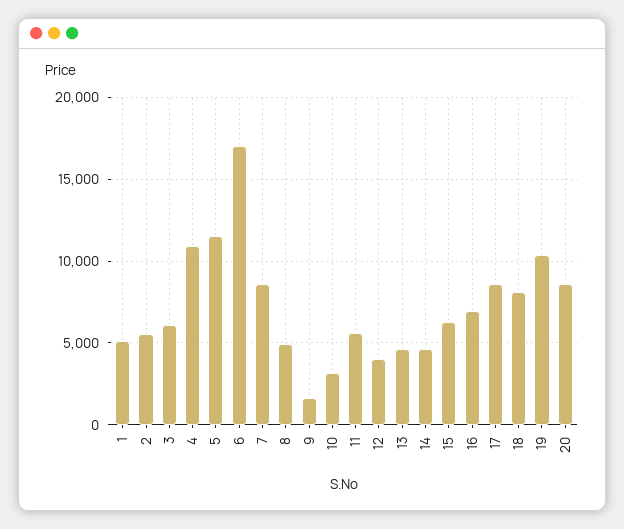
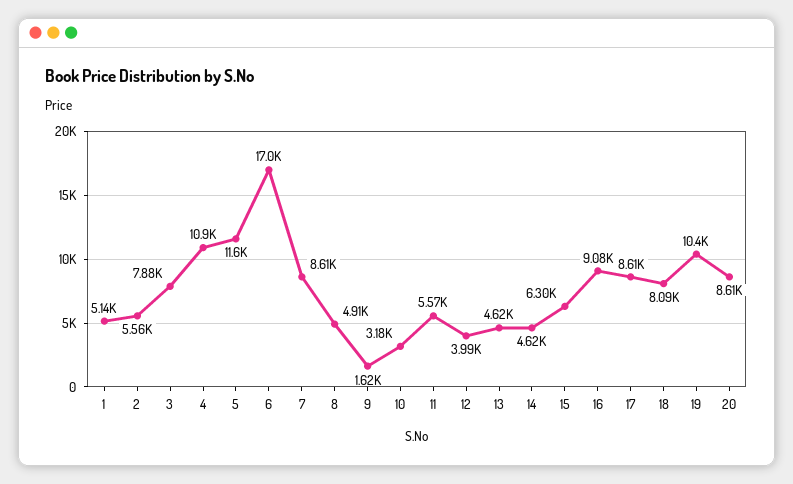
3: 6000 -> 7880
16: 7000 -> 9080

